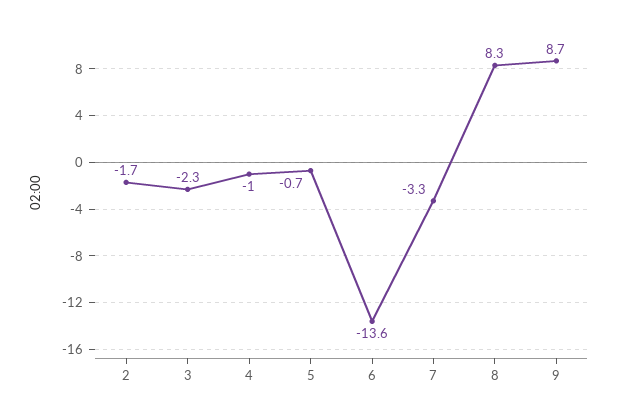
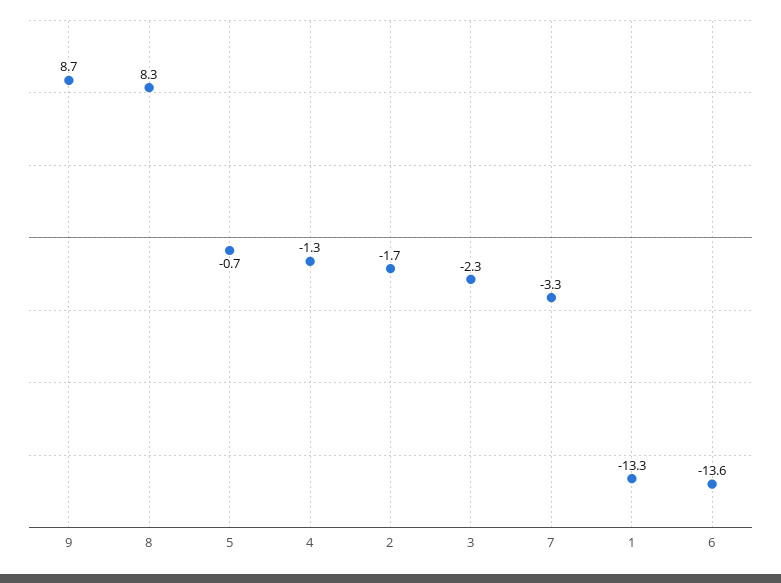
4: -1 -> -1.3
1: none -> -13.3

